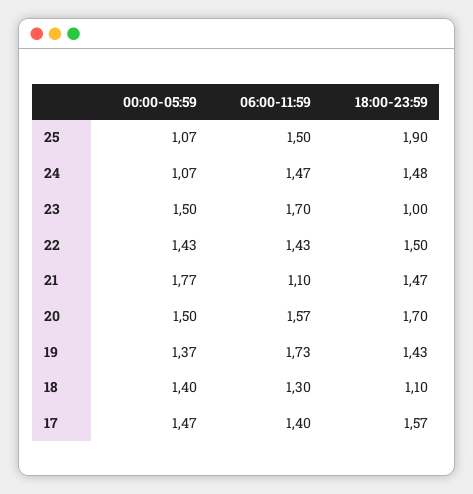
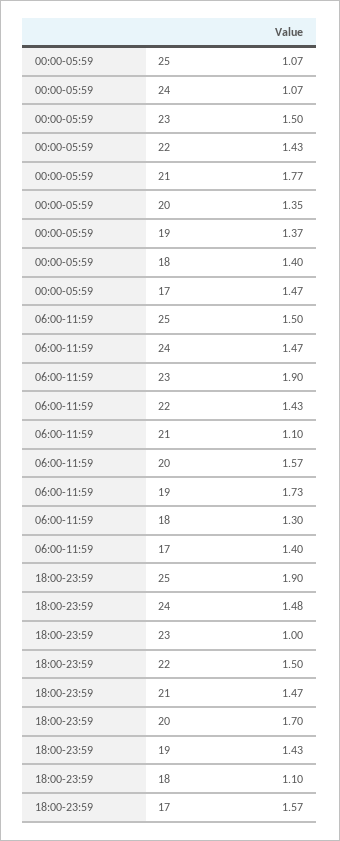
06:00-11:59, 23: 1.7 -> 1.9
00:00-05:59, 20: 1.5 -> 1.35

